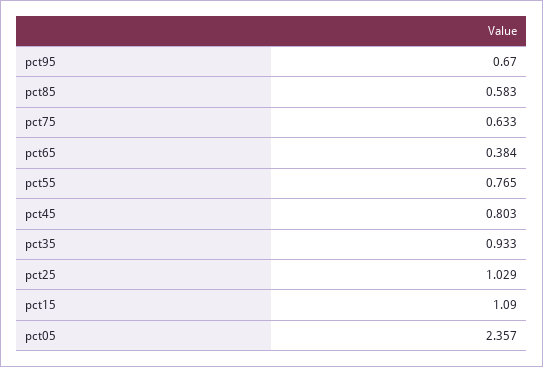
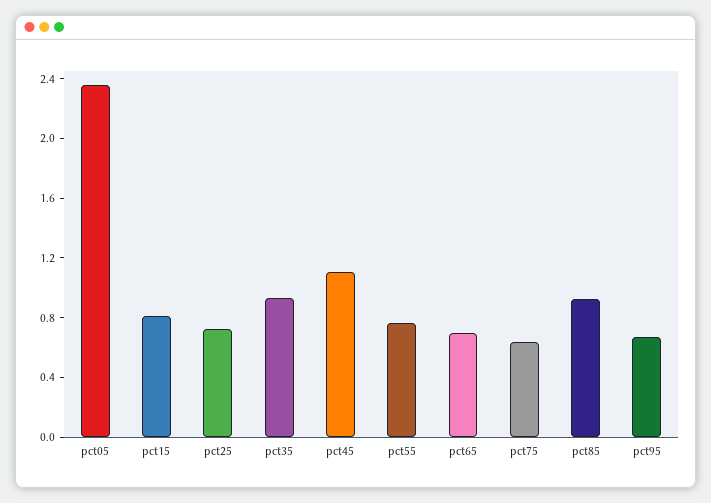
pct85: 0.583 -> 0.9
pct65: 0.384 -> 0.7
pct45: 0.803 -> 1.1
pct25: 1.029 -> 0.7
pct15: 1.09 -> 0.8

